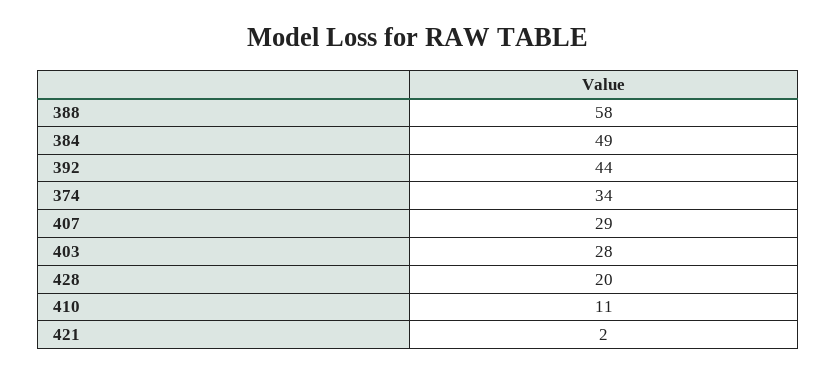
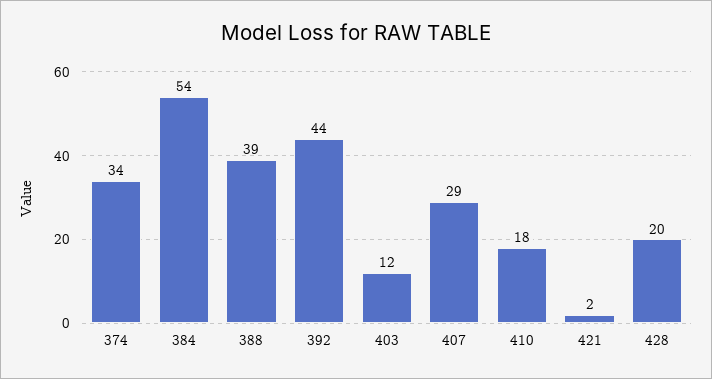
388: 58 -> 39
384: 49 -> 54
403: 28 -> 12
410: 11 -> 18

